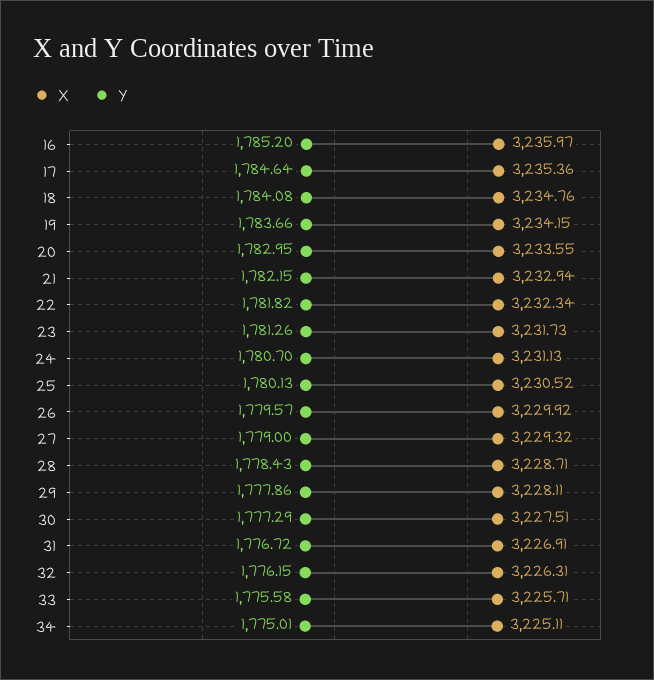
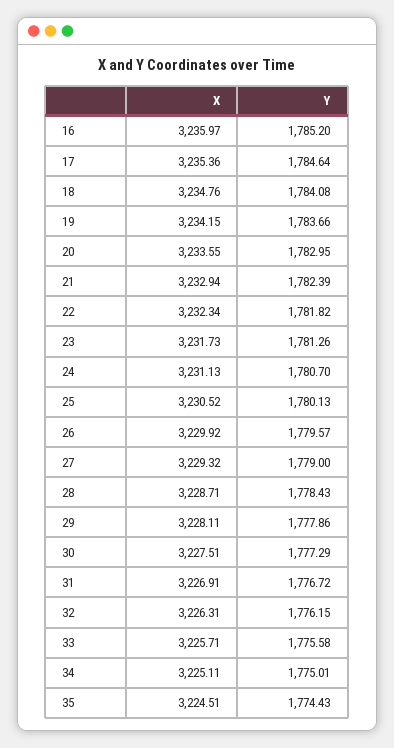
Y, 21: 1782.15 -> 1782.39
X, 35: none -> 3224.51
Y, 35: none -> 1774.43

